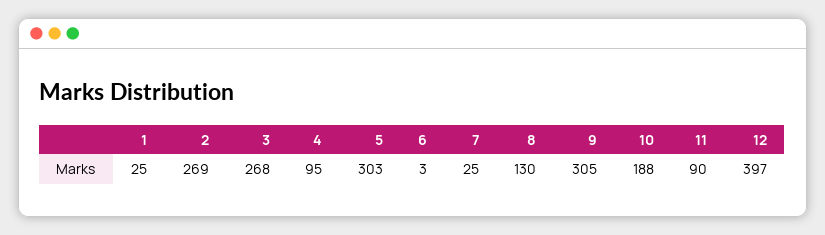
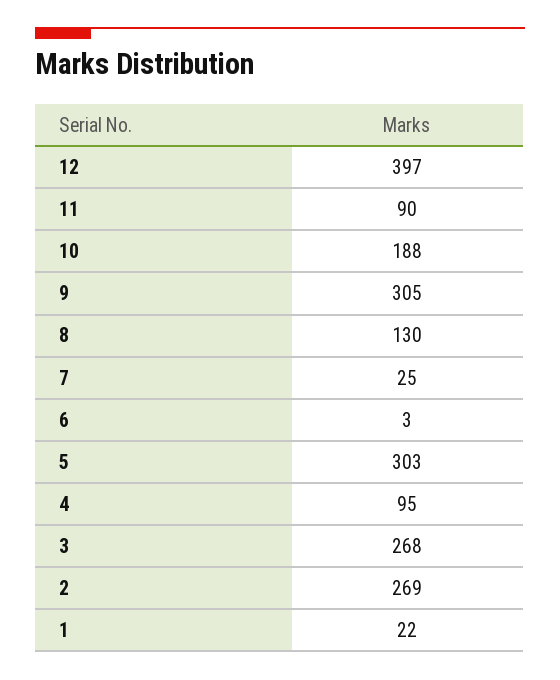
1: 25 -> 22

